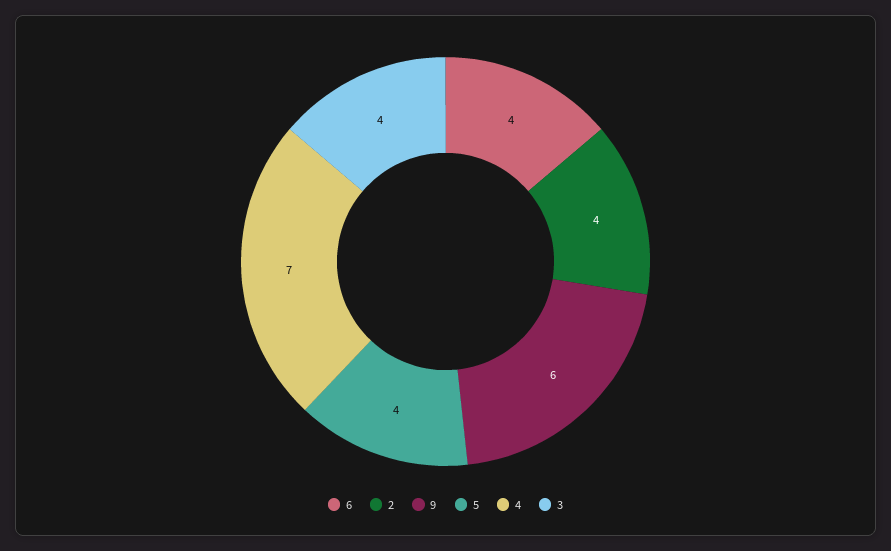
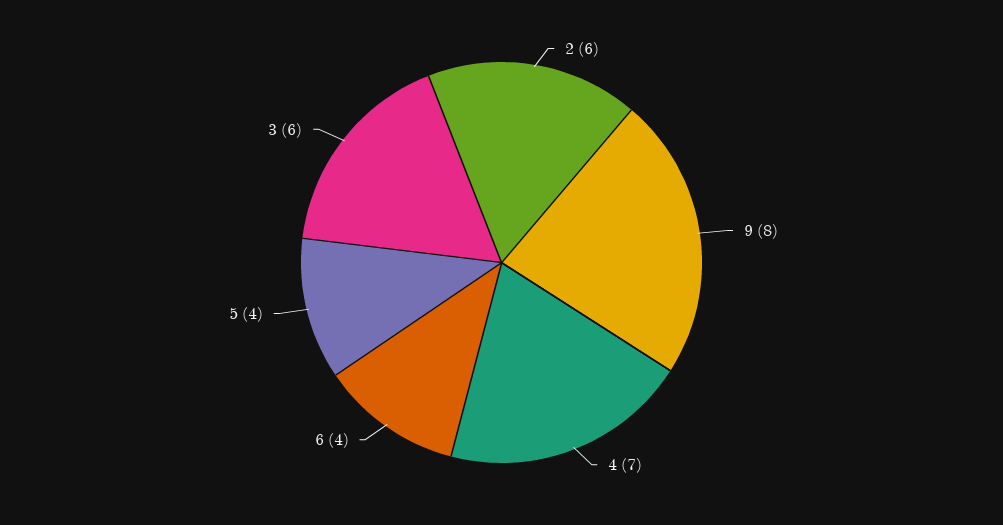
2: 4 -> 6
9: 6 -> 8
3: 4 -> 6

